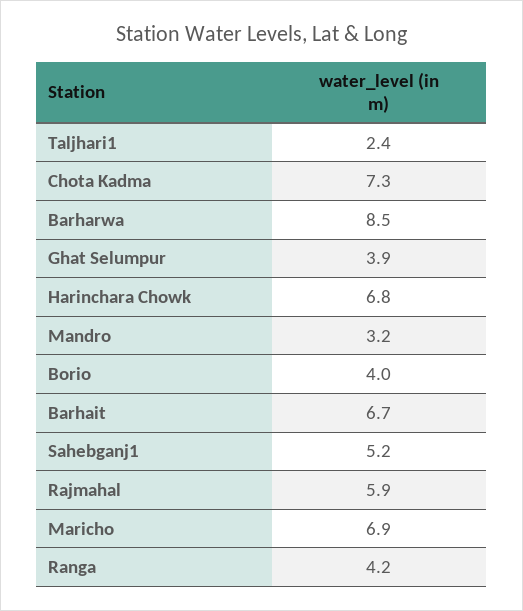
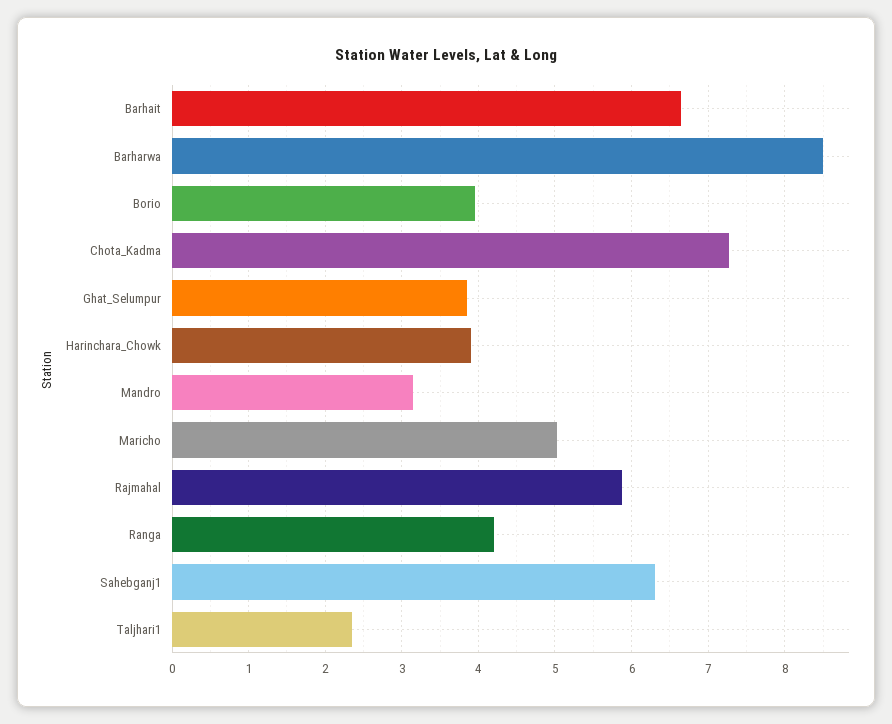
Harinchara Chowk: 6.8 -> 3.9
Sahebganj1: 5.2 -> 6.3
Maricho: 6.9 -> 5

